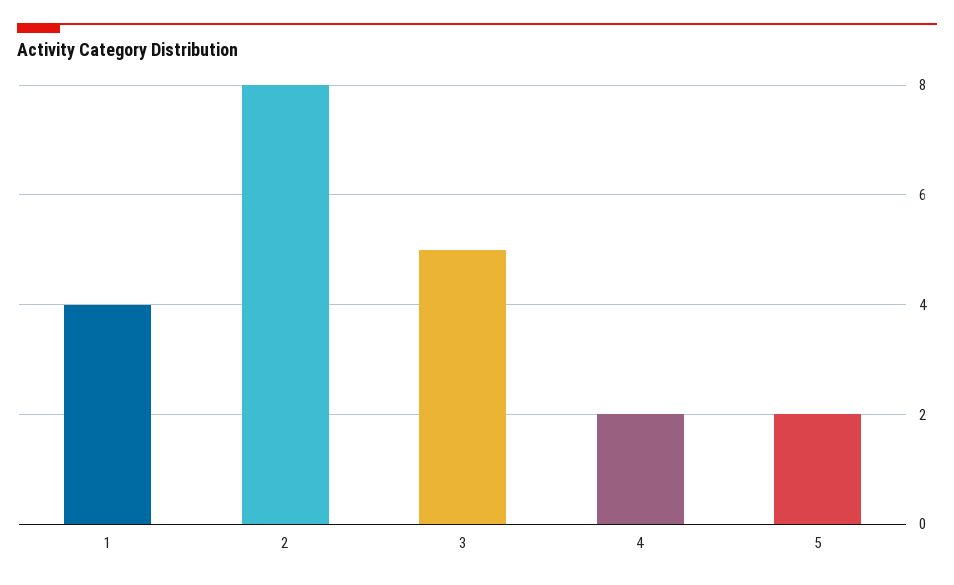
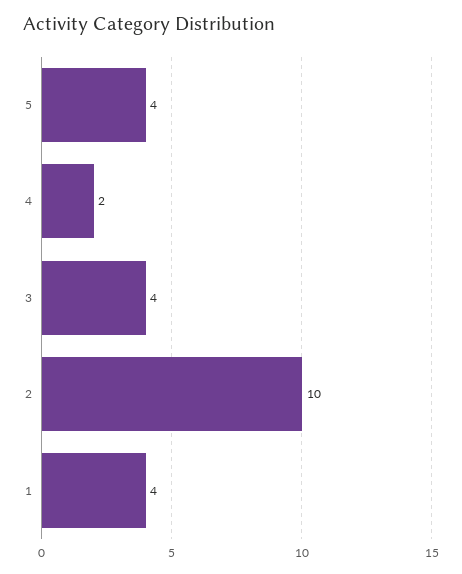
2: 8 -> 10
3: 5 -> 4
5: 2 -> 4

